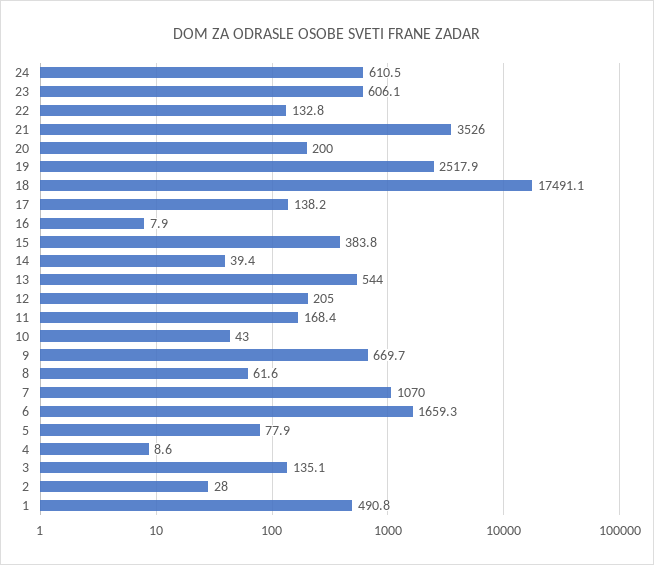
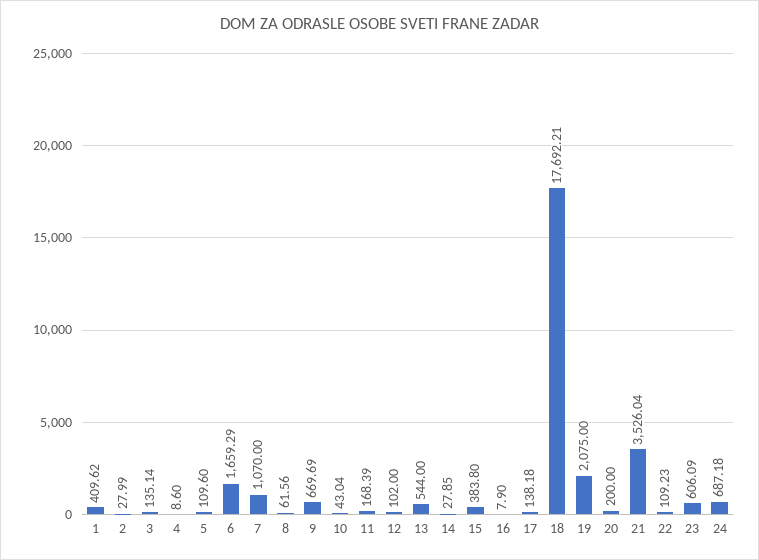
24: 610.5 -> 687.18
22: 132.8 -> 109.23
19: 2517.9 -> 2075
18: 17491.1 -> 17692.21
14: 39.4 -> 27.85
12: 205 -> 102
5: 77.9 -> 109.6
1: 490.8 -> 409.62

